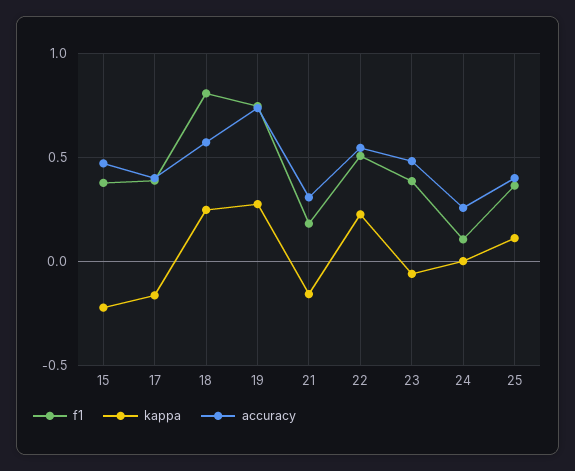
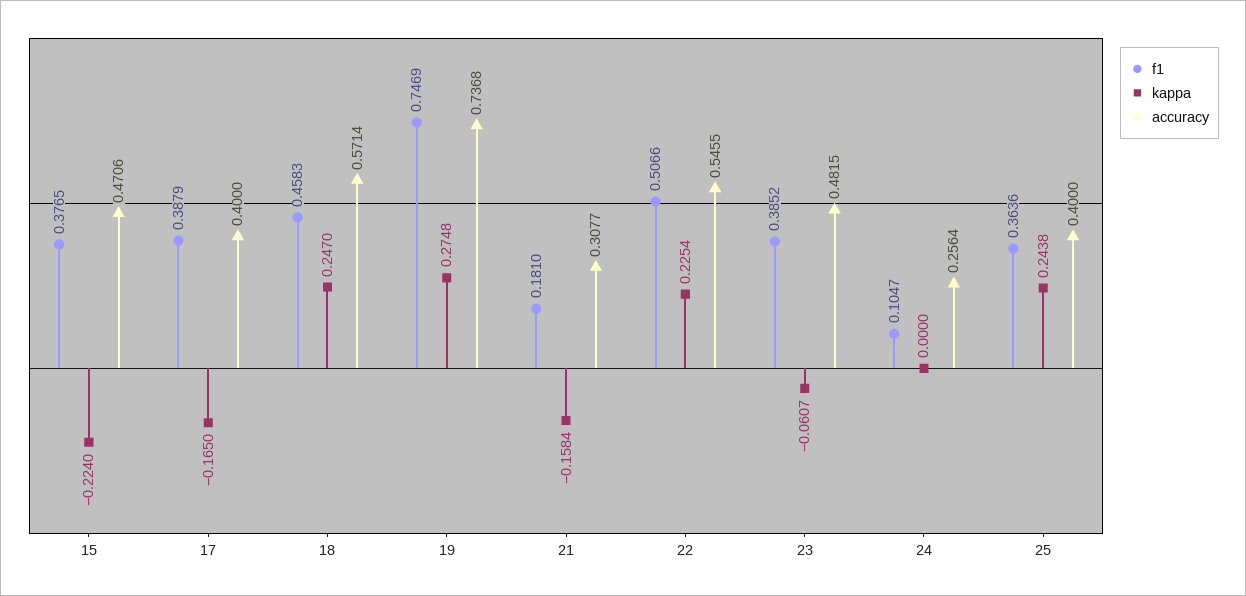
f1, 18: 0.8 -> 0.4583
kappa, 25: 0.1 -> 0.2438

